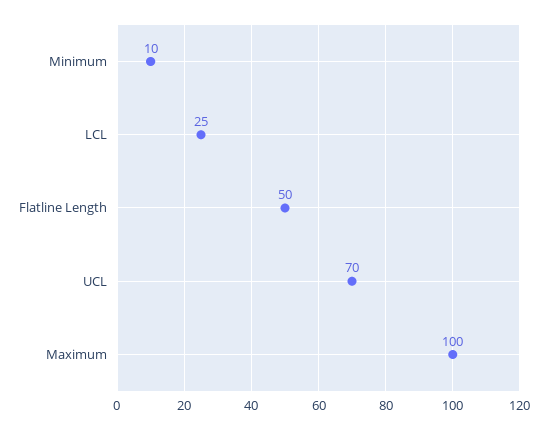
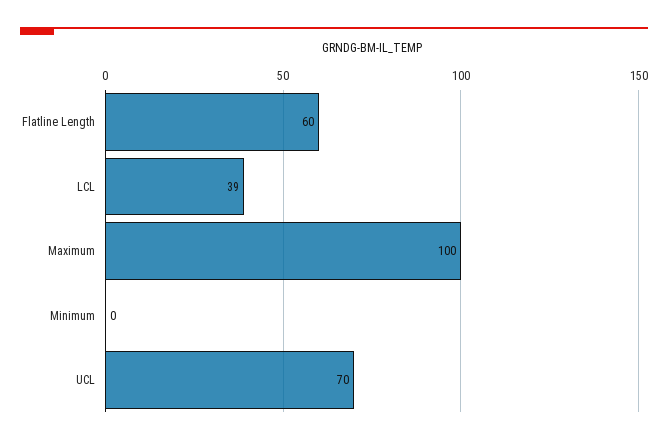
Minimum: 10 -> 0
LCL: 25 -> 39
Flatline Length: 50 -> 60

